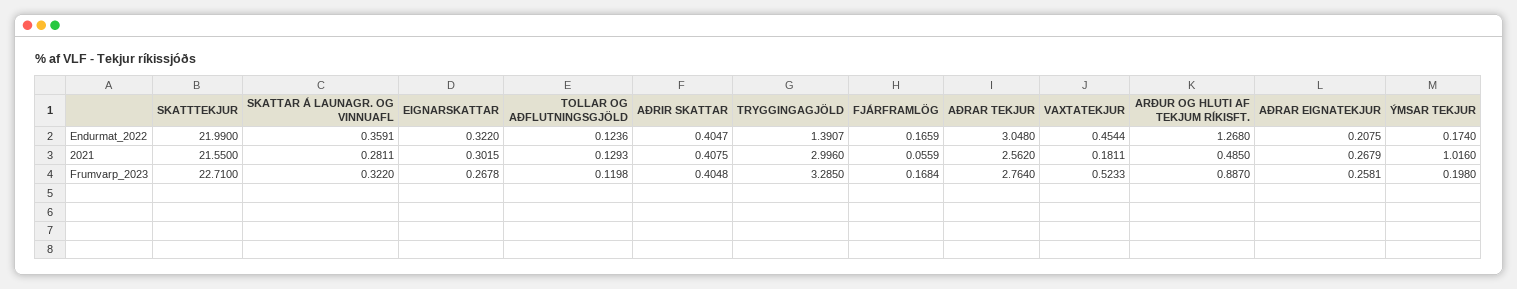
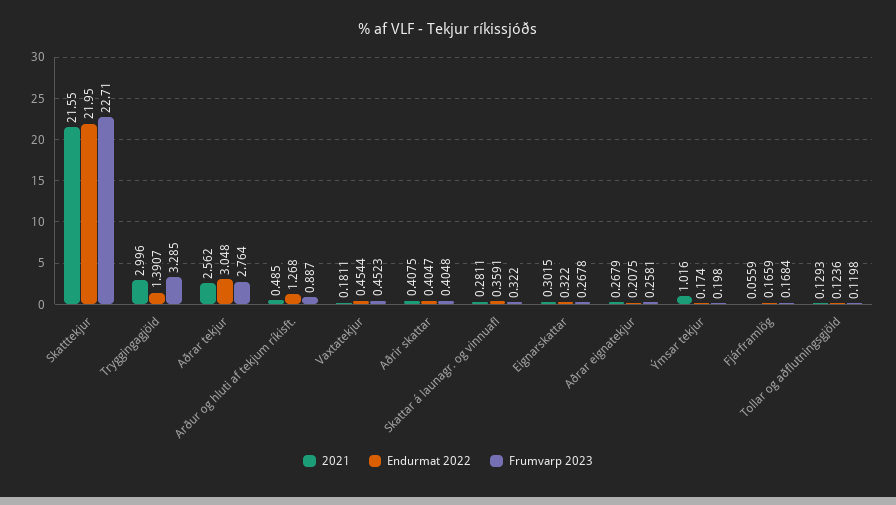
Endurmat_2022, SKATTTEKJUR: 21.99 -> 21.95
Frumvarp_2023, VAXTATEKJUR: 0.5233 -> 0.4523

